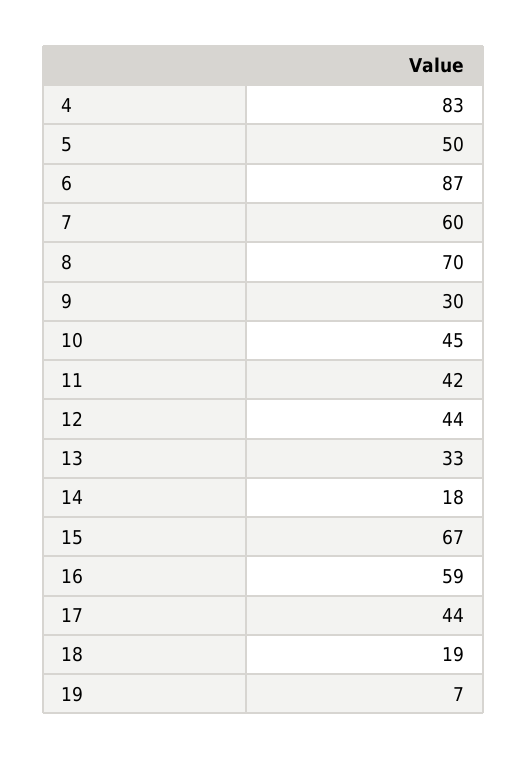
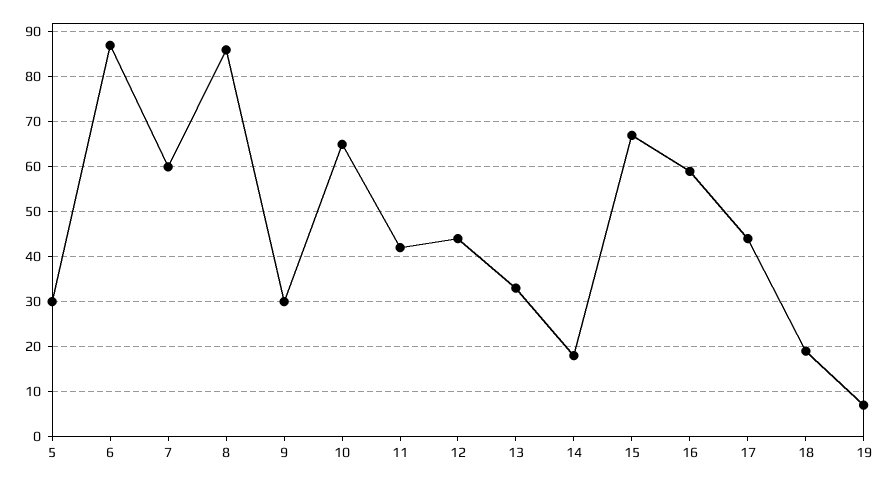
4: 83 -> none
5: 50 -> 30
8: 70 -> 85
10: 45 -> 65

